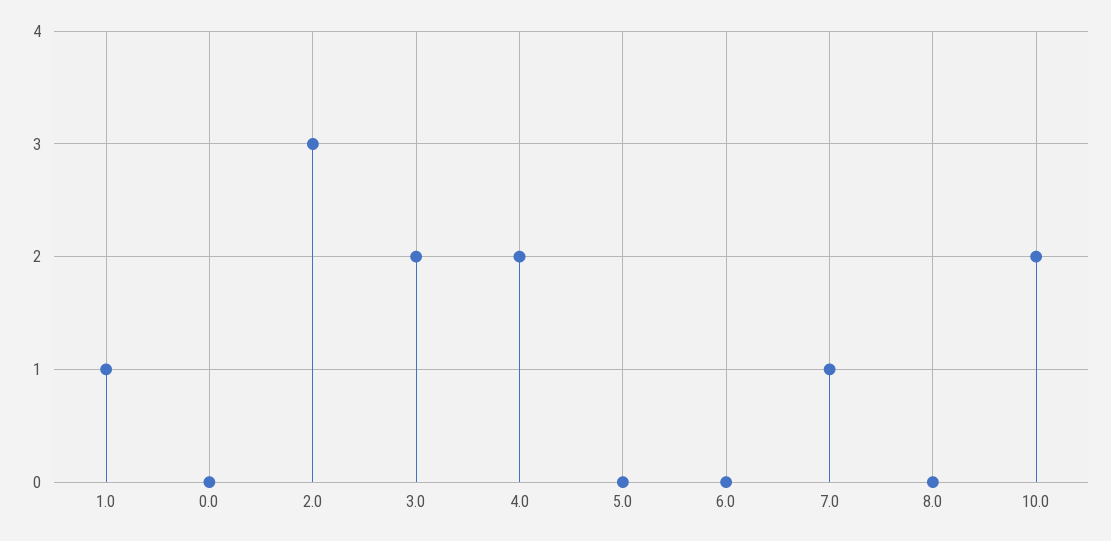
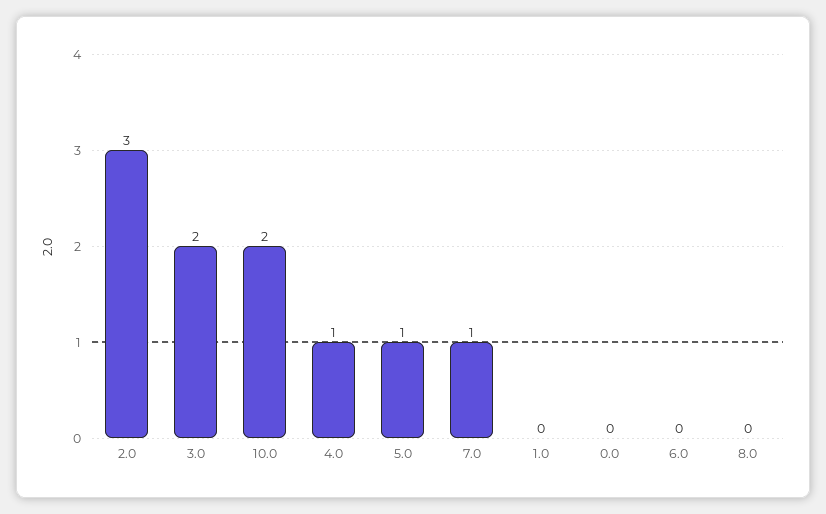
1.0: 1 -> 0
4.0: 2 -> 1
5.0: 0 -> 1

